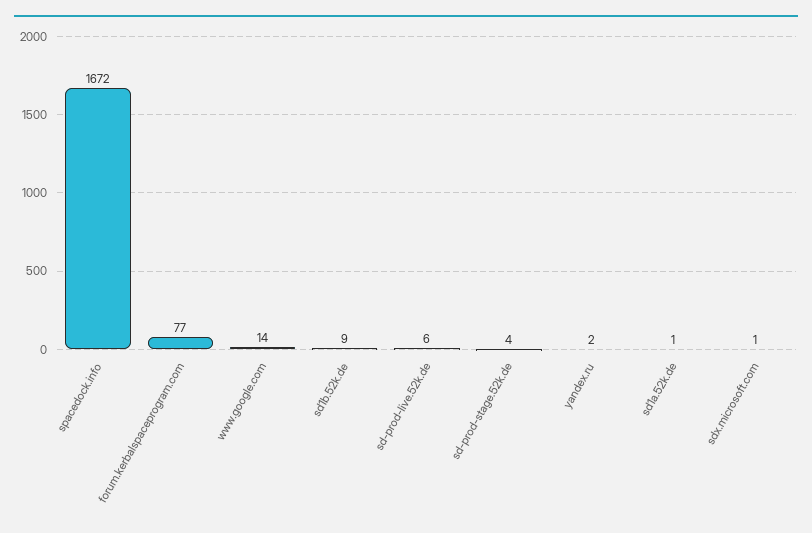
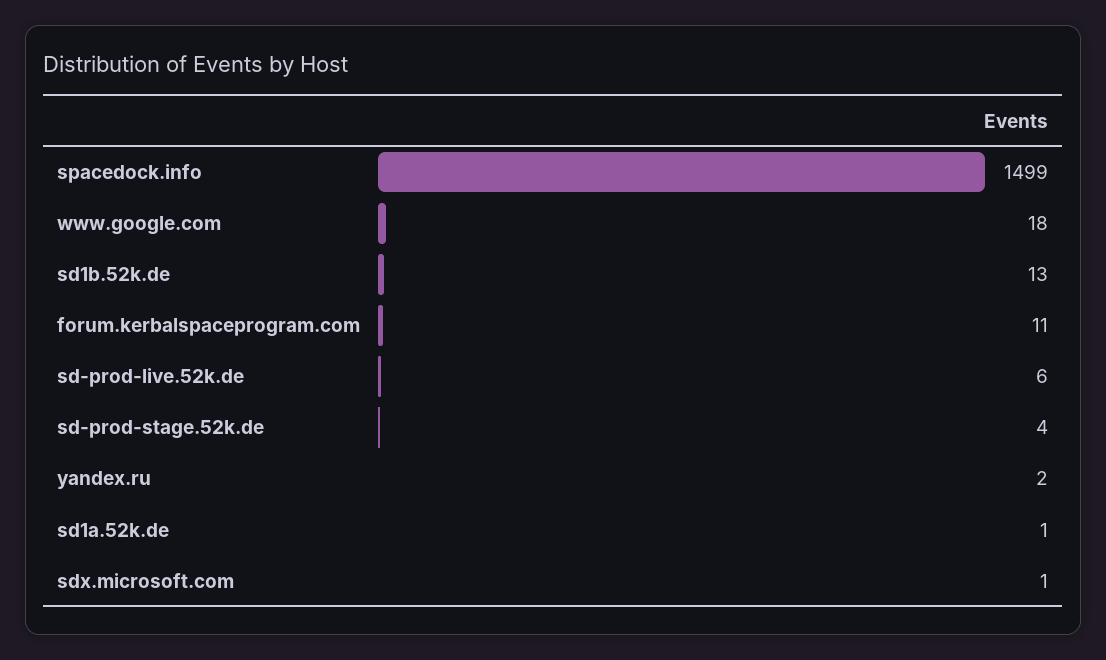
spacedock.info: 1672 -> 1499
forum.kerbalspaceprogram.com: 77 -> 11
www.google.com: 14 -> 18
sd1b.52k.de: 9 -> 13

